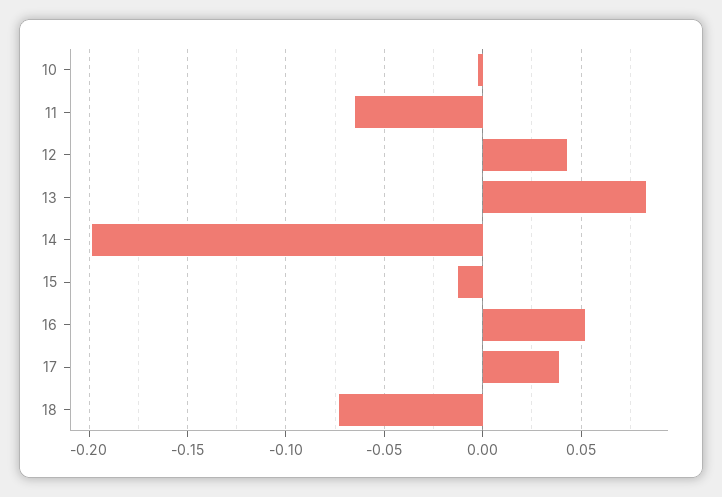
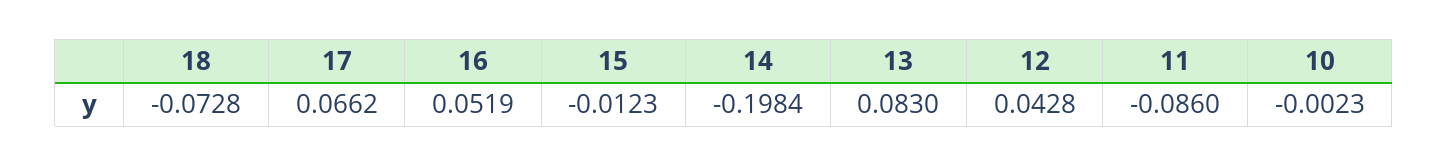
11: -0.065 -> -0.086
17: 0.04 -> 0.0662

